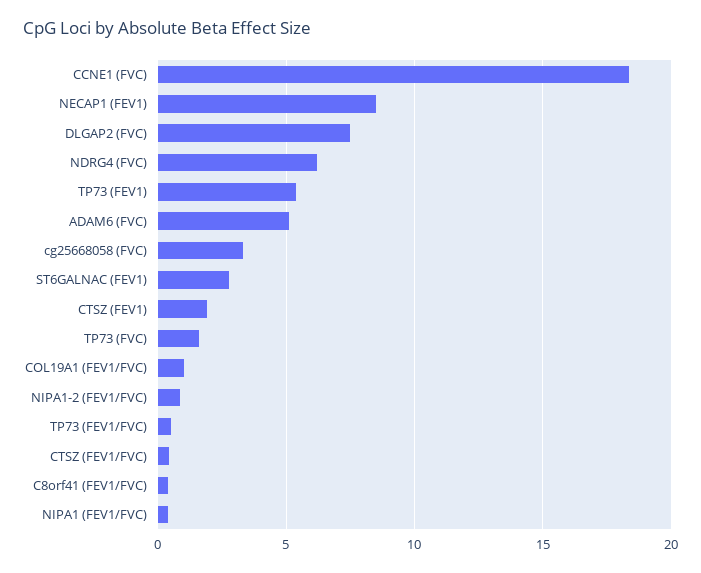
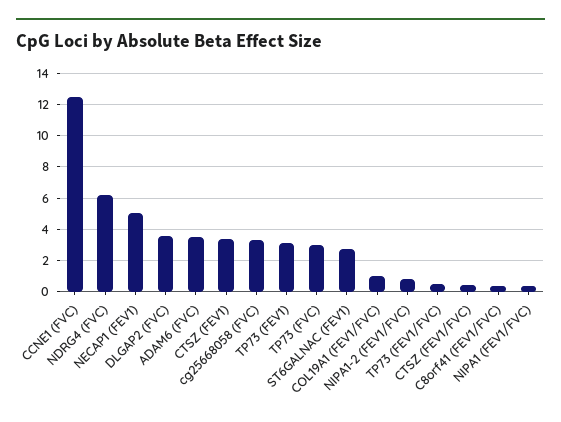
CCNE1 (FVC): 18.5 -> 12.5
NECAP1 (FEV1): 8.5 -> 5
DLGAP2 (FVC): 7.5 -> 3.5
TP73 (FEV1): 5.5 -> 3
ADAM6 (FVC): 5 -> 3.5
CTSZ (FEV1): 2 -> 3.5
TP73 (FVC): 1.5 -> 3

